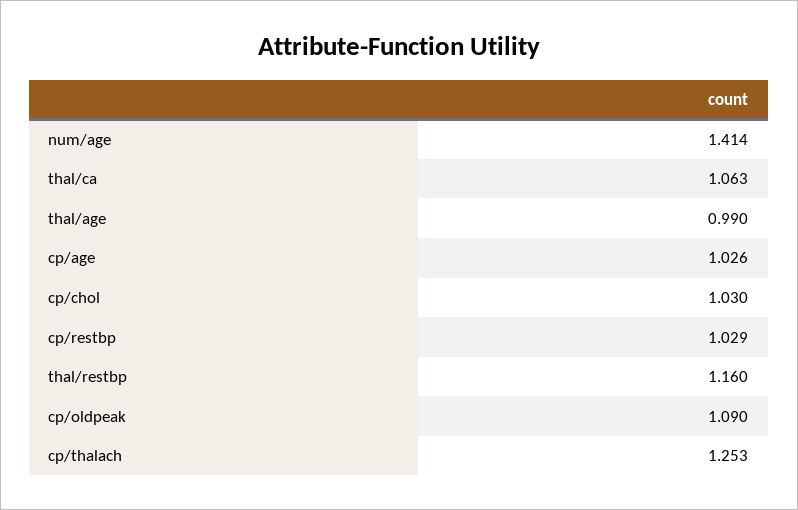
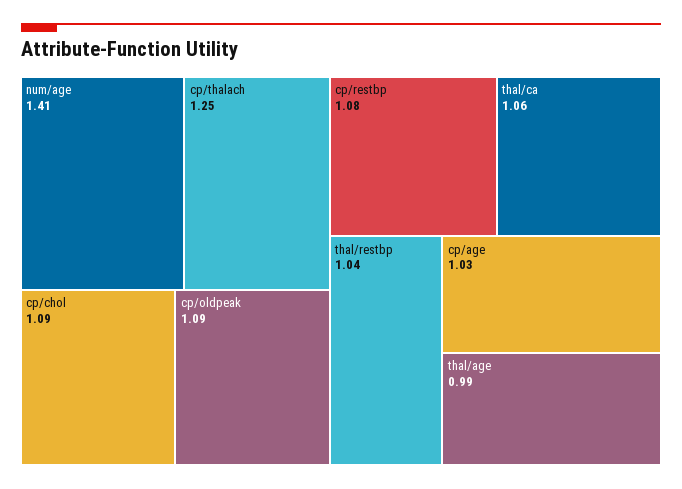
cp/chol: 1.03 -> 1.09
cp/restbp: 1.029 -> 1.08
thal/restbp: 1.16 -> 1.04

